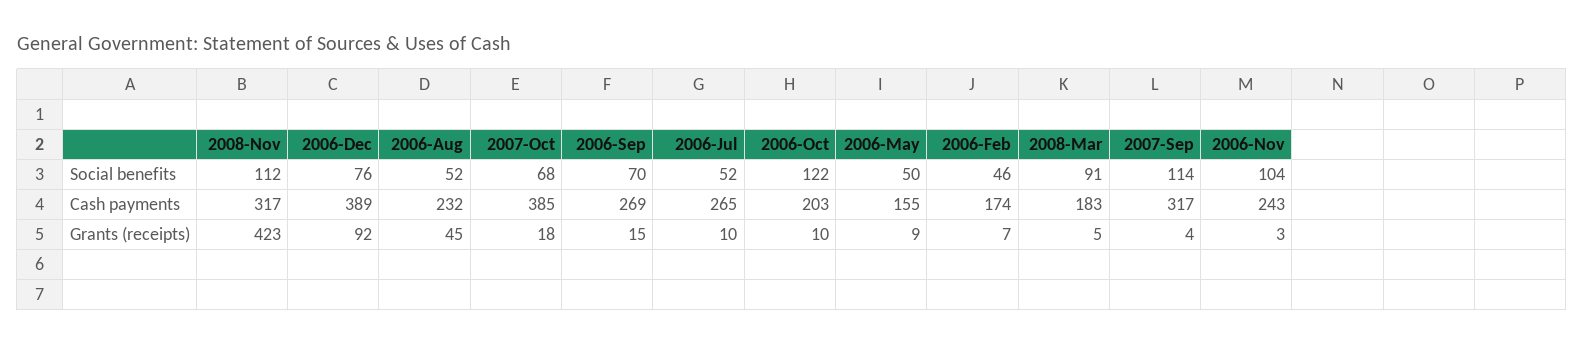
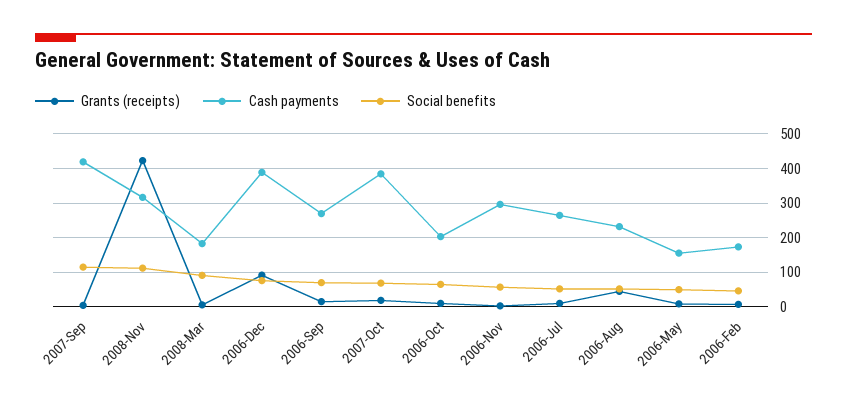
Social benefits, 2006-Oct: 122 -> 60
Social benefits, 2006-Nov: 104 -> 60
Cash payments, 2007-Sep: 317 -> 420
Cash payments, 2006-Nov: 243 -> 300

